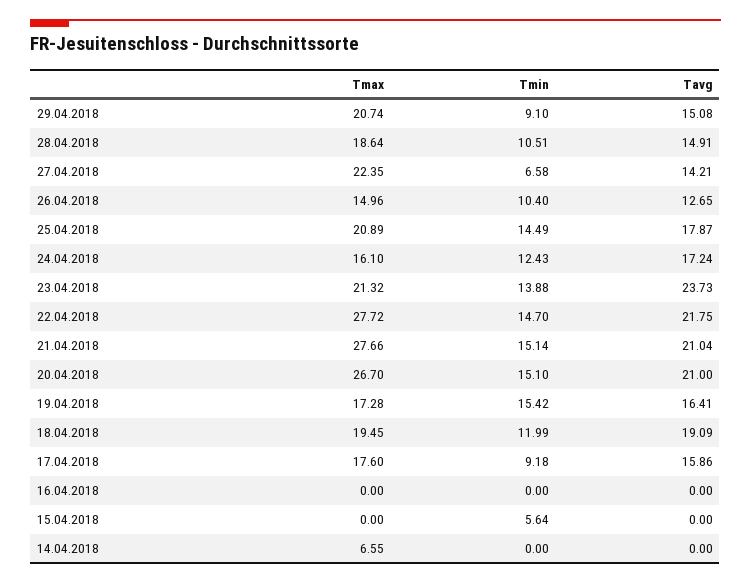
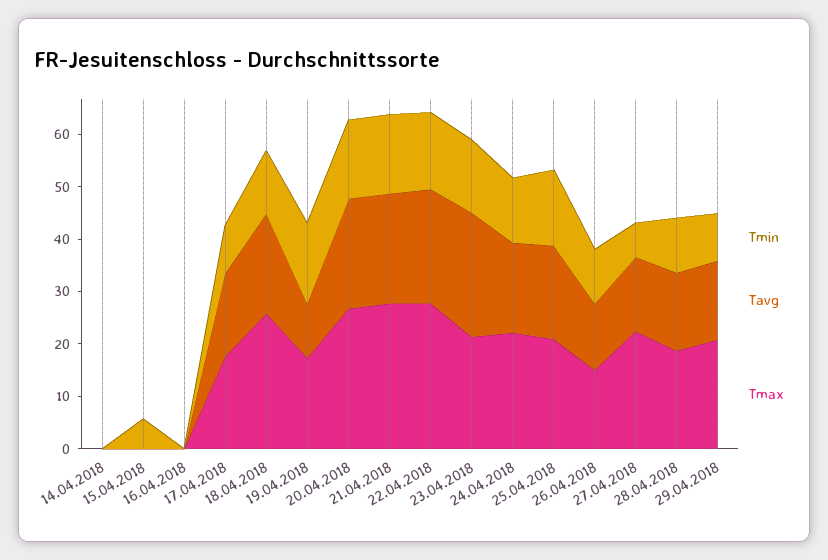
Tmax, 24.04.2018: 16.1 -> 22
Tavg, 19.04.2018: 16.41 -> 10
Tmax, 18.04.2018: 19.45 -> 26
Tmax, 14.04.2018: 6.55 -> 0

